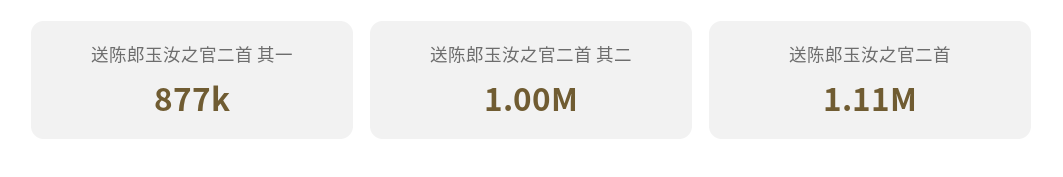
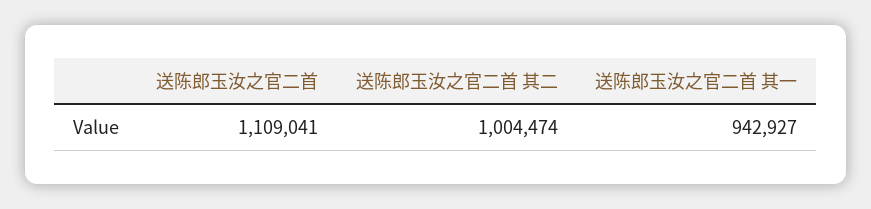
送陈郎玉汝之官二首 其一: 877000 -> 942927

